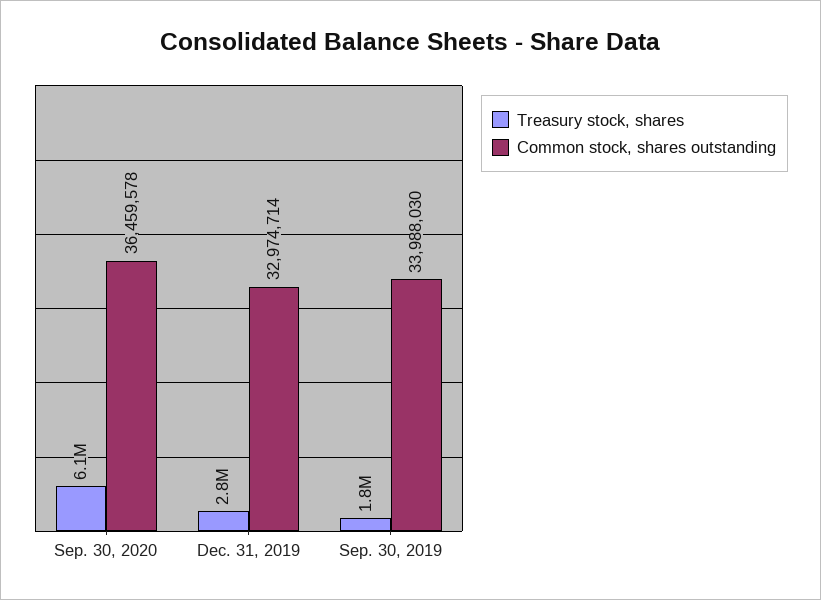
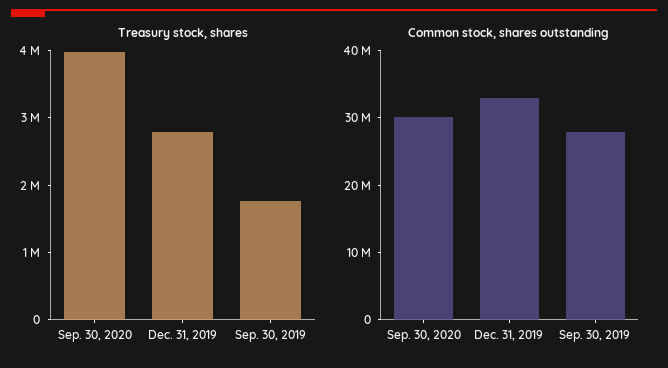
Treasury stock, shares, Sep. 30, 2020: 6100000 -> 4000000
Common stock, shares outstanding, Sep. 30, 2020: 36459578 -> 30000000
Common stock, shares outstanding, Sep. 30, 2019: 33988030 -> 28000000

